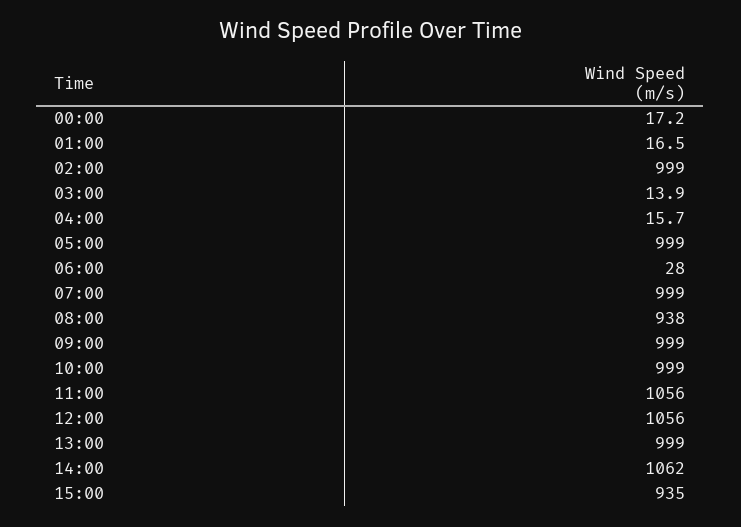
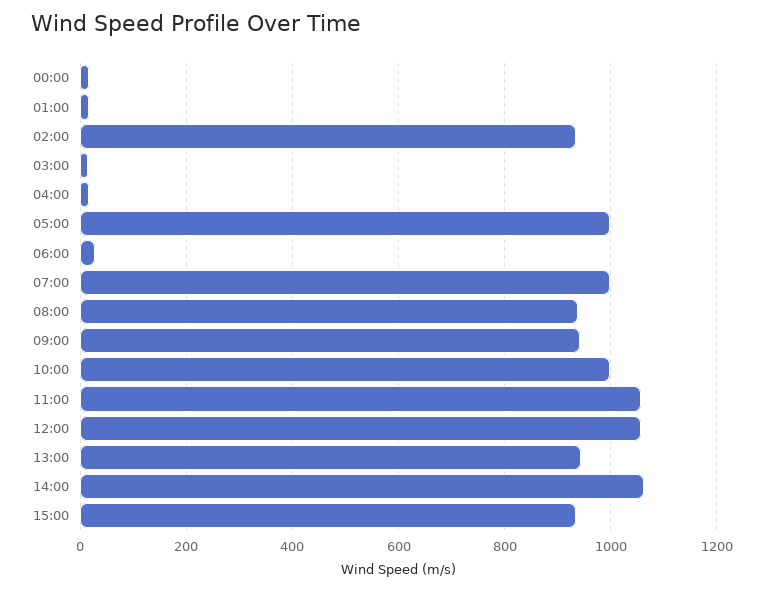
02:00: 999 -> 940
09:00: 999 -> 940
13:00: 999 -> 940

